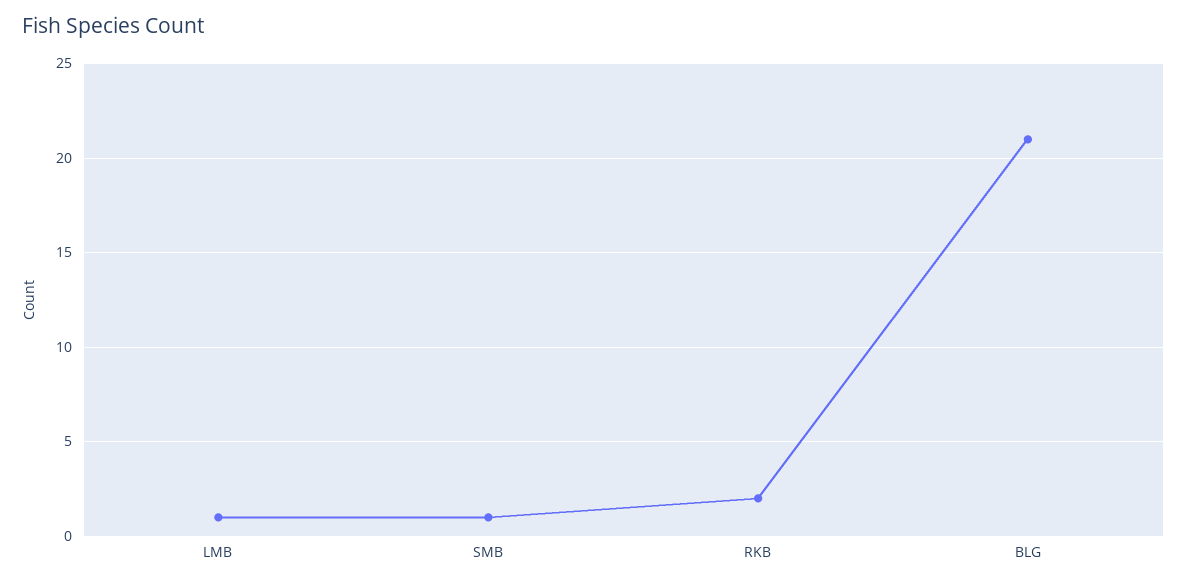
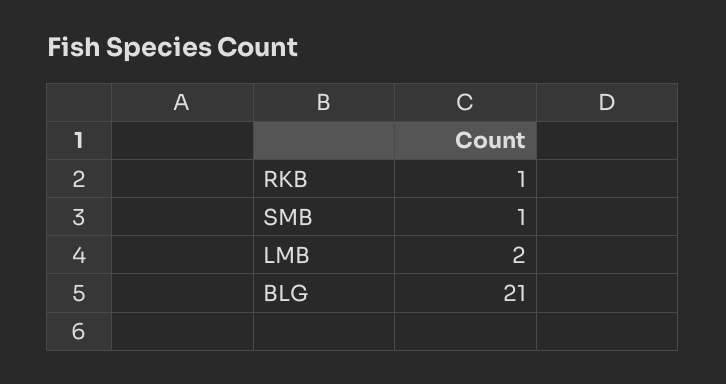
LMB: 1 -> 2
RKB: 2 -> 1

